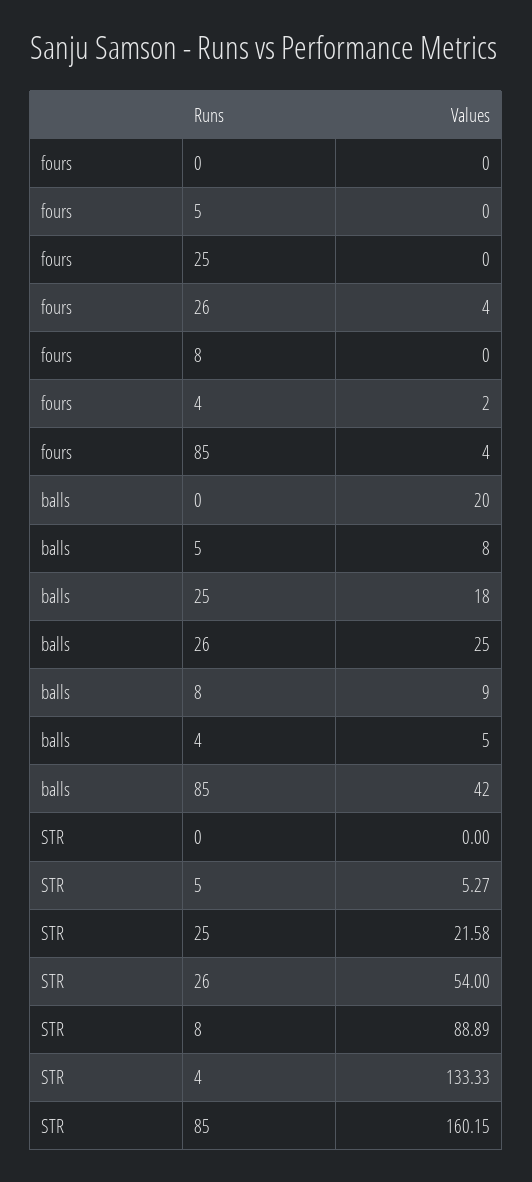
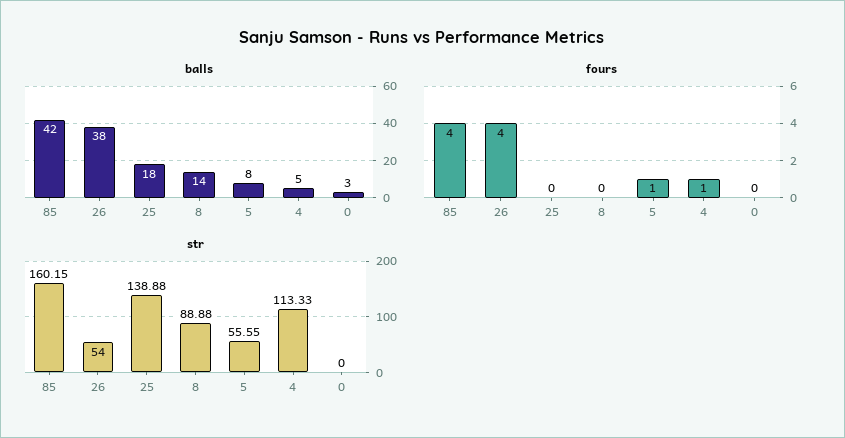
fours, 5: 0 -> 1
fours, 4: 2 -> 1
balls, 0: 20 -> 3
balls, 26: 25 -> 38
balls, 8: 9 -> 14
STR, 5: 5.27 -> 55.55
STR, 25: 21.58 -> 138.88
STR, 8: 88.89 -> 88.88
STR, 4: 133.33 -> 113.33

